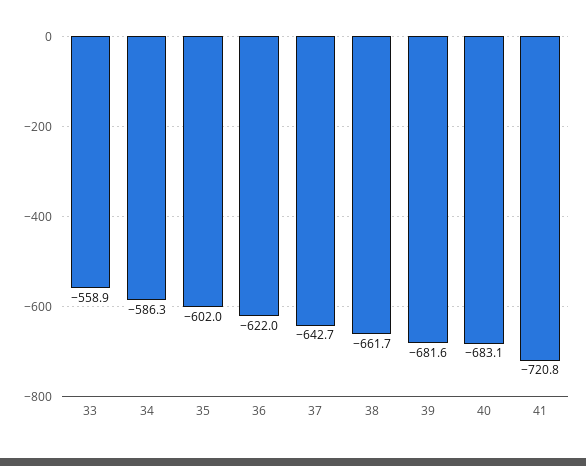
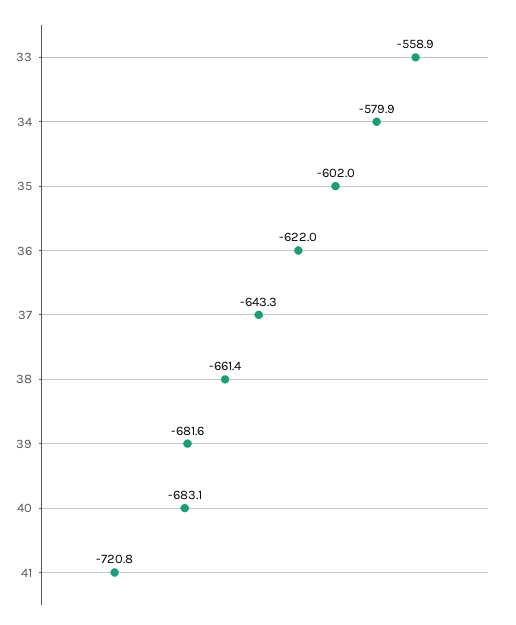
34: -586.3 -> -579.9
37: -642.7 -> -643.3
38: -661.7 -> -661.4

